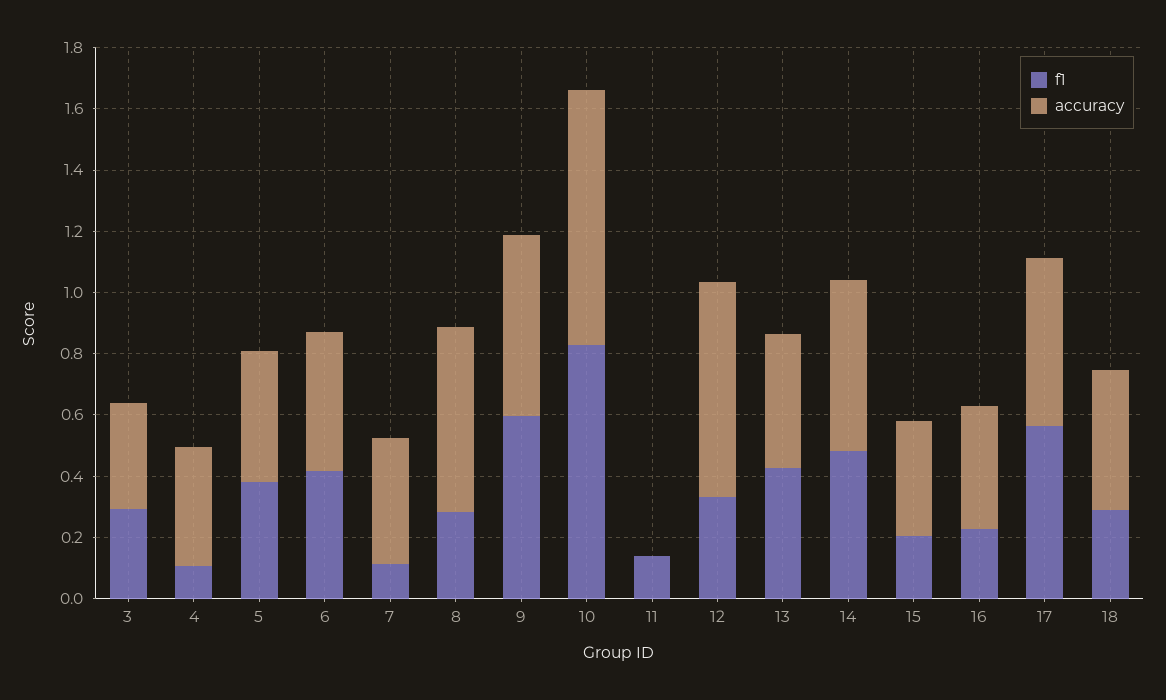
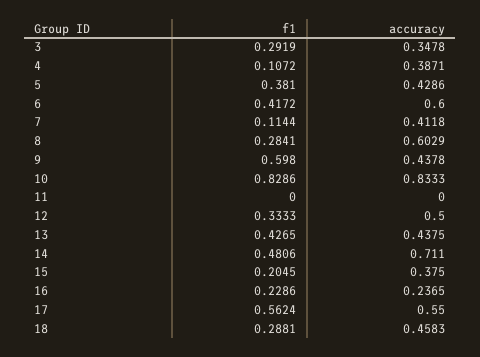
accuracy, 6: 0.45 -> 0.6
accuracy, 9: 0.6 -> 0.4378
f1, 11: 0.15 -> 0
accuracy, 12: 0.7 -> 0.5
accuracy, 14: 0.55 -> 0.711
accuracy, 16: 0.4 -> 0.2365

